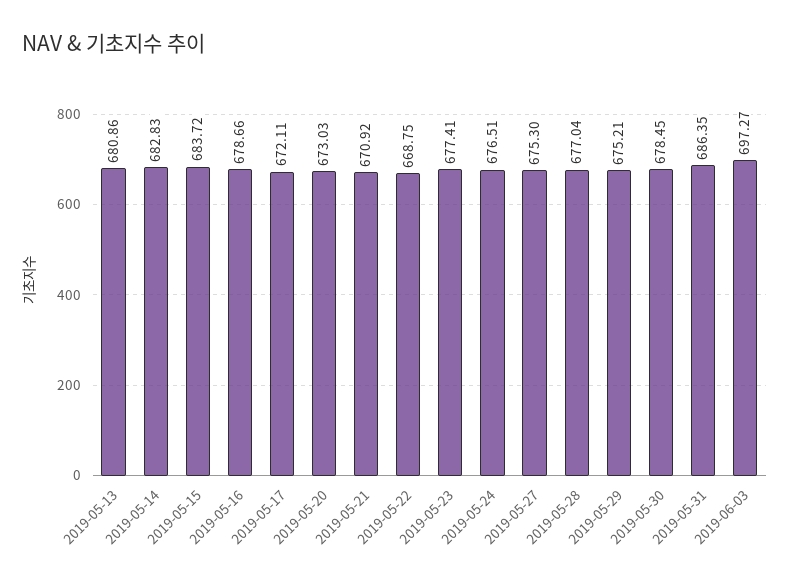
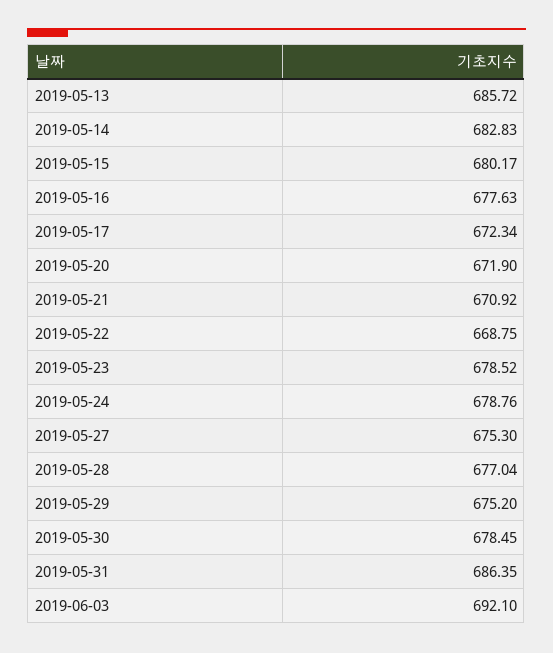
2019-05-13: 680.86 -> 685.72
2019-05-15: 683.72 -> 680.17
2019-05-16: 678.66 -> 677.63
2019-05-17: 672.11 -> 672.34
2019-05-20: 673.03 -> 671.9
2019-05-23: 677.41 -> 678.52
2019-05-24: 676.51 -> 678.76
2019-05-29: 675.21 -> 675.2
2019-06-03: 697.27 -> 692.1

